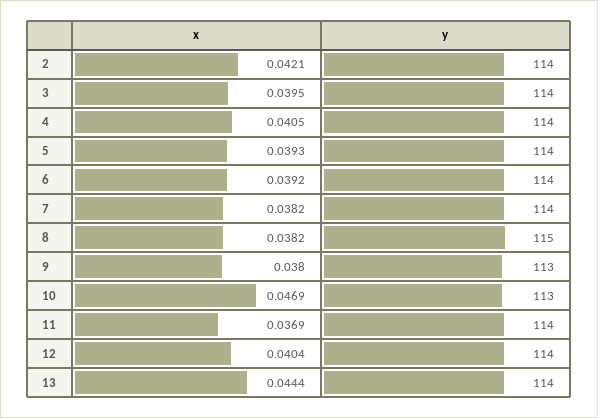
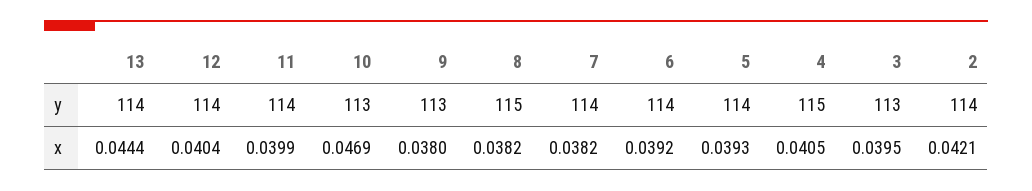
y, 3: 114 -> 113
y, 4: 114 -> 115
x, 11: 0.0369 -> 0.0399

